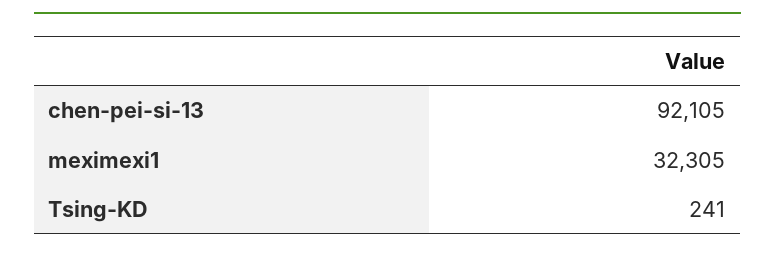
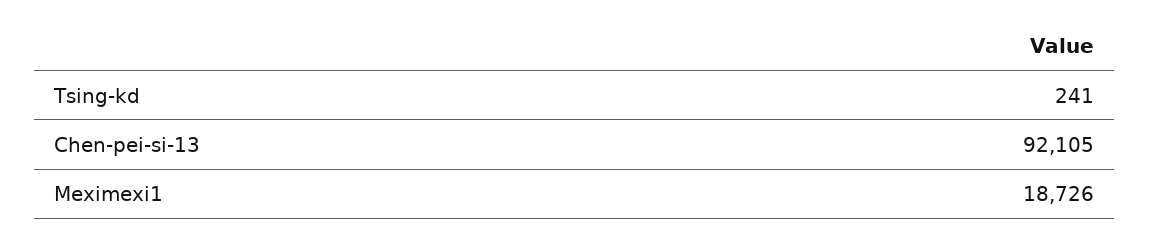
meximexi1: 32305 -> 18726

